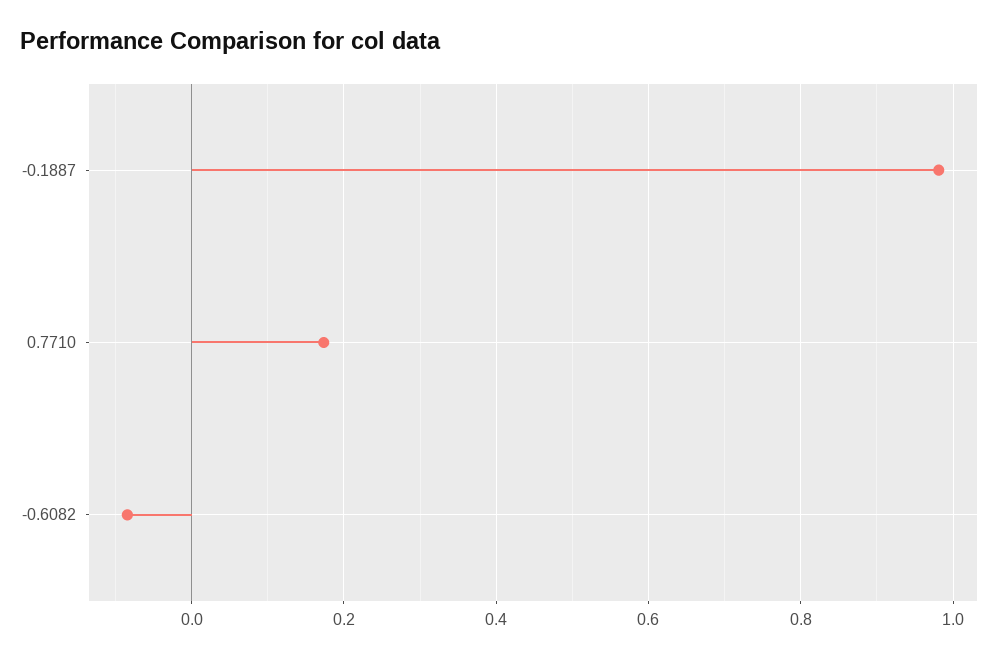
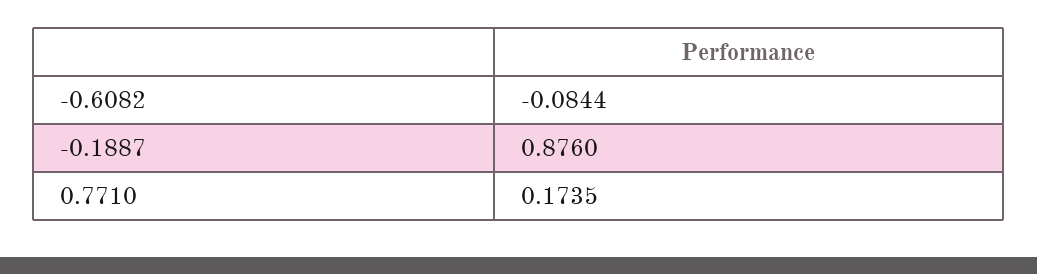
-0.1887: 0.98 -> 0.876

